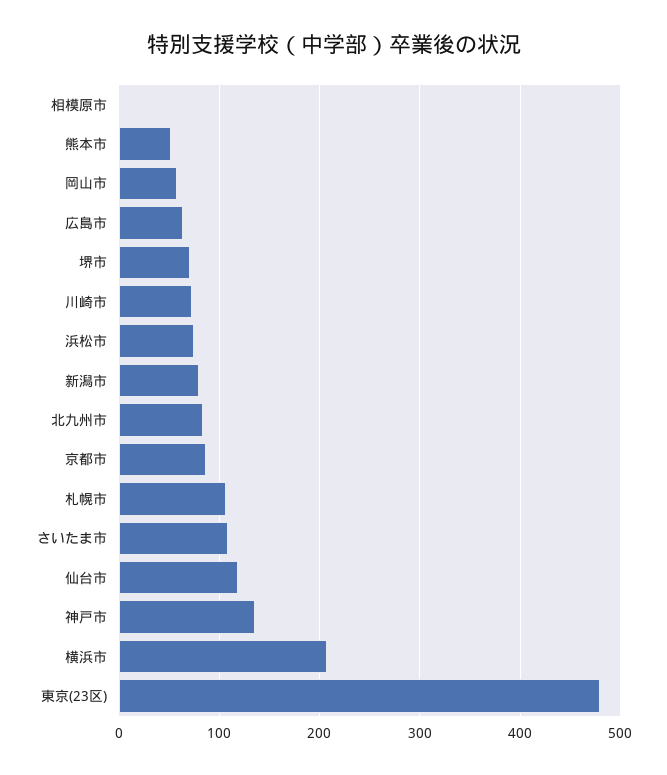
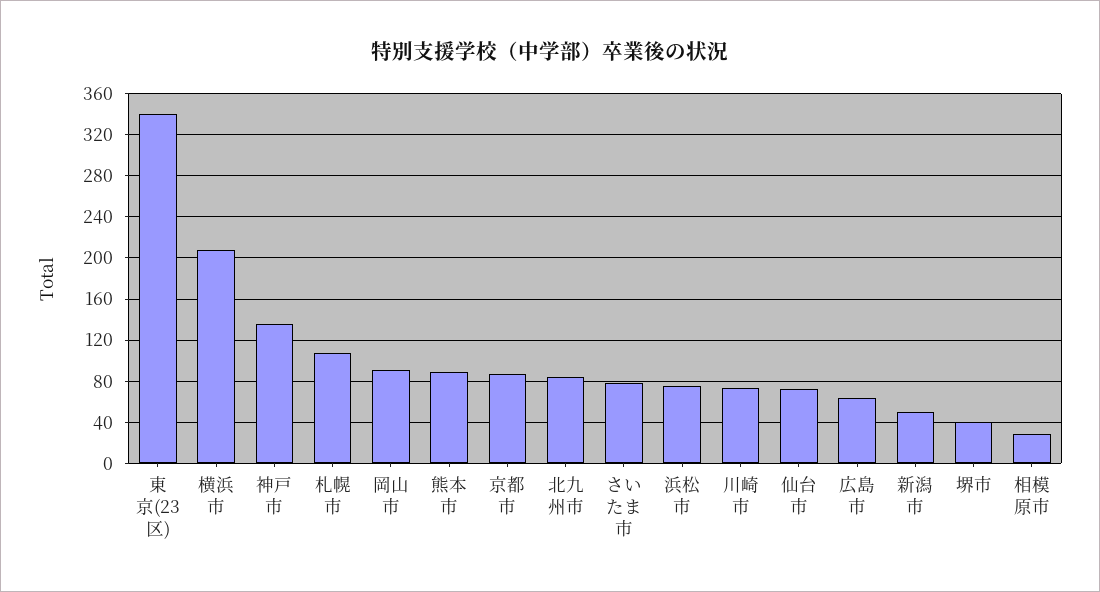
相模原市: 0 -> 30
熊本市: 50 -> 90
岡山市: 60 -> 90
堺市: 70 -> 40
新潟市: 80 -> 50
さいたま市: 110 -> 80
仙台市: 120 -> 70
東京(23区): 480 -> 340

